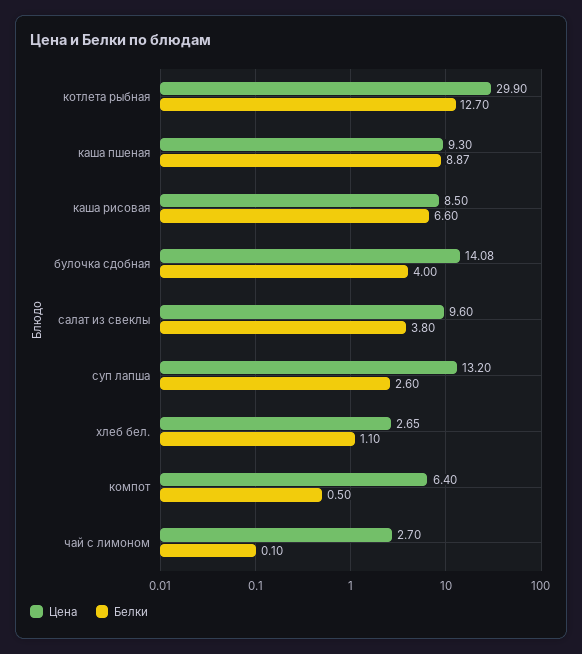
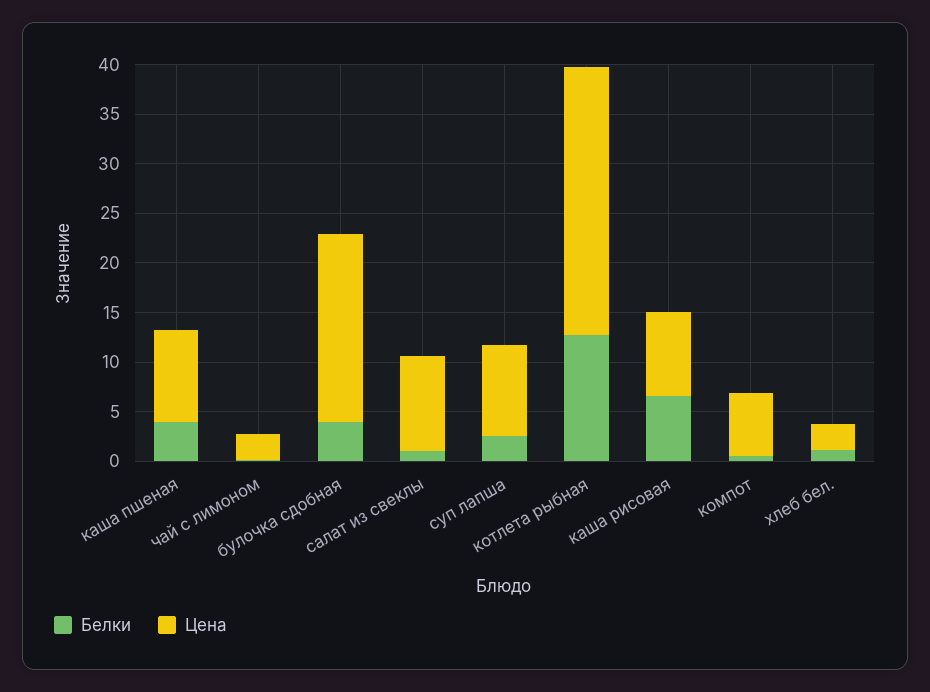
Цена, котлета рыбная: 29.9 -> 27
Белки, каша пшеная: 8.87 -> 4
Цена, булочка сдобная: 14.08 -> 19
Белки, салат из свеклы: 3.8 -> 1
Цена, суп лапша: 13.2 -> 9

